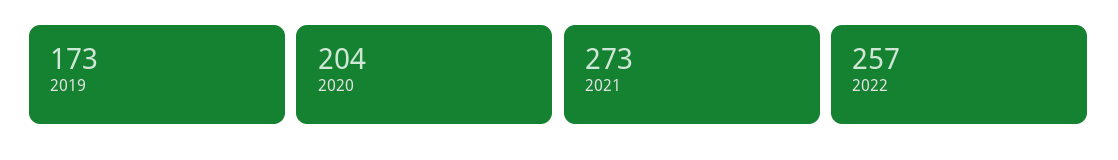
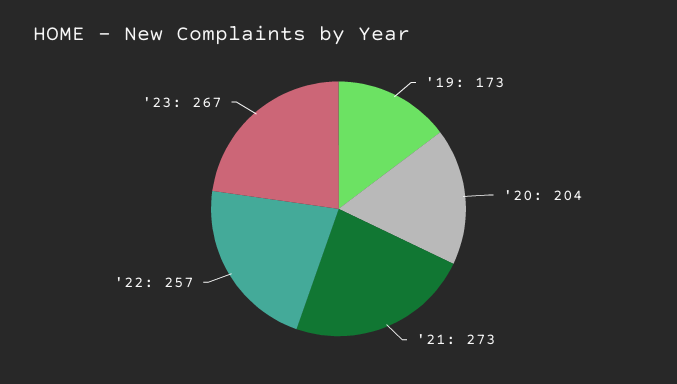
'23: none -> 267

